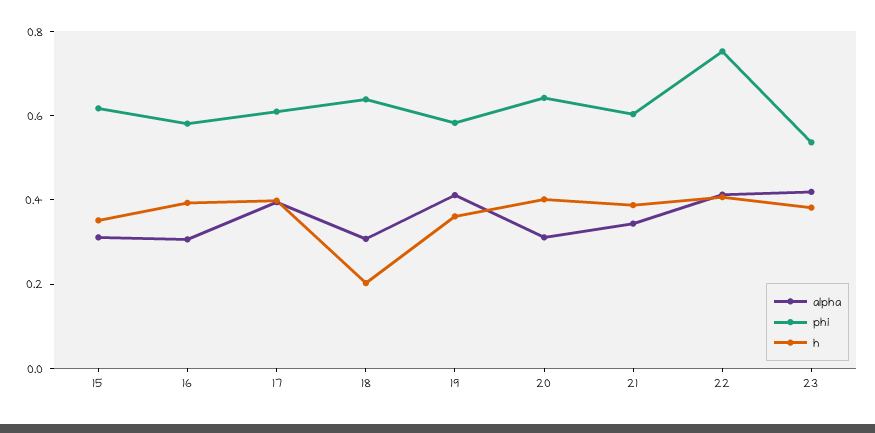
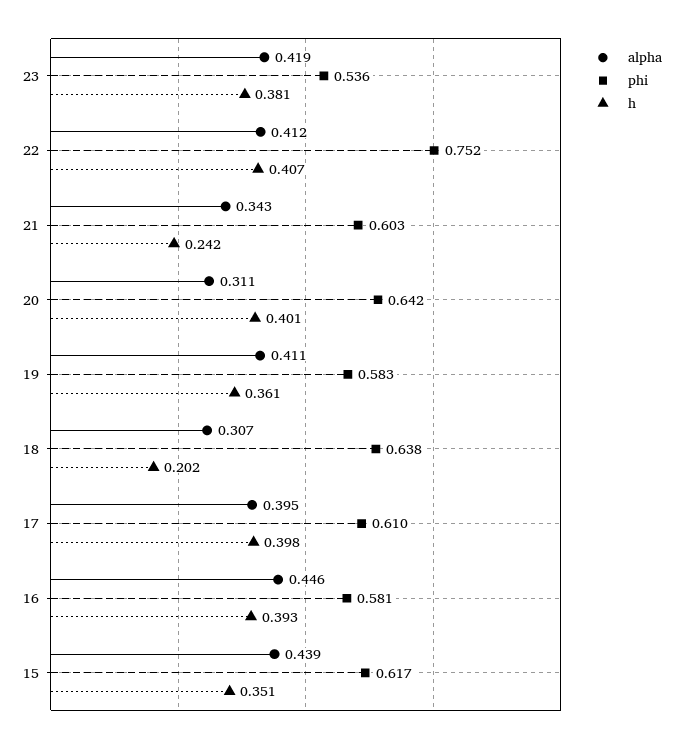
alpha, 15: 0.3 -> 0.439
alpha, 16: 0.3 -> 0.446
h, 21: 0.4 -> 0.242

